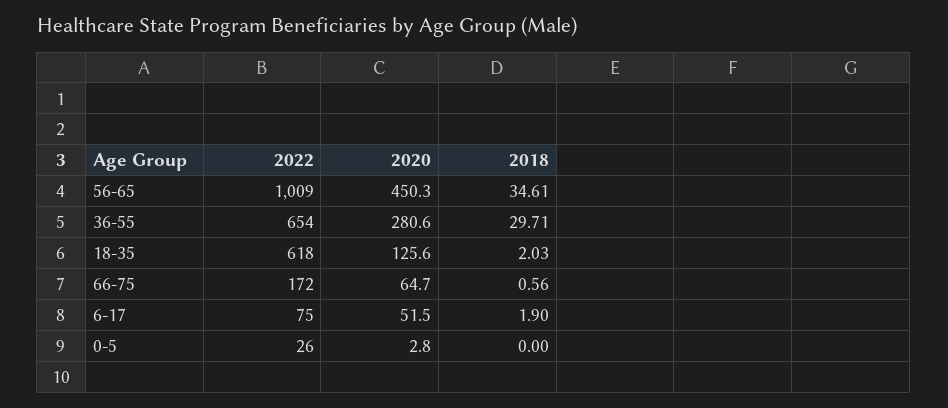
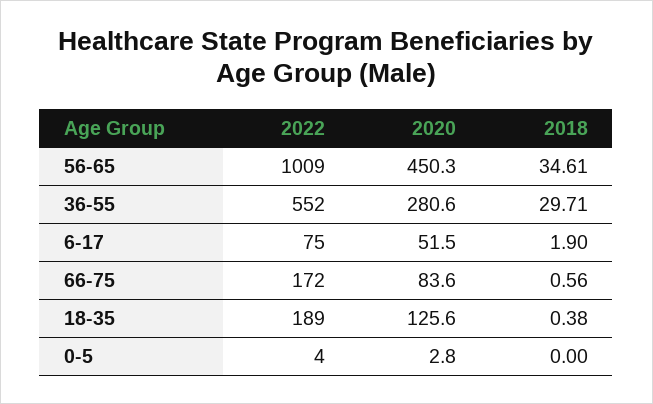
2022, 36-55: 654 -> 552
2022, 18-35: 618 -> 189
2018, 18-35: 2.03 -> 0.38
2020, 66-75: 64.7 -> 83.6
2022, 0-5: 26 -> 4

